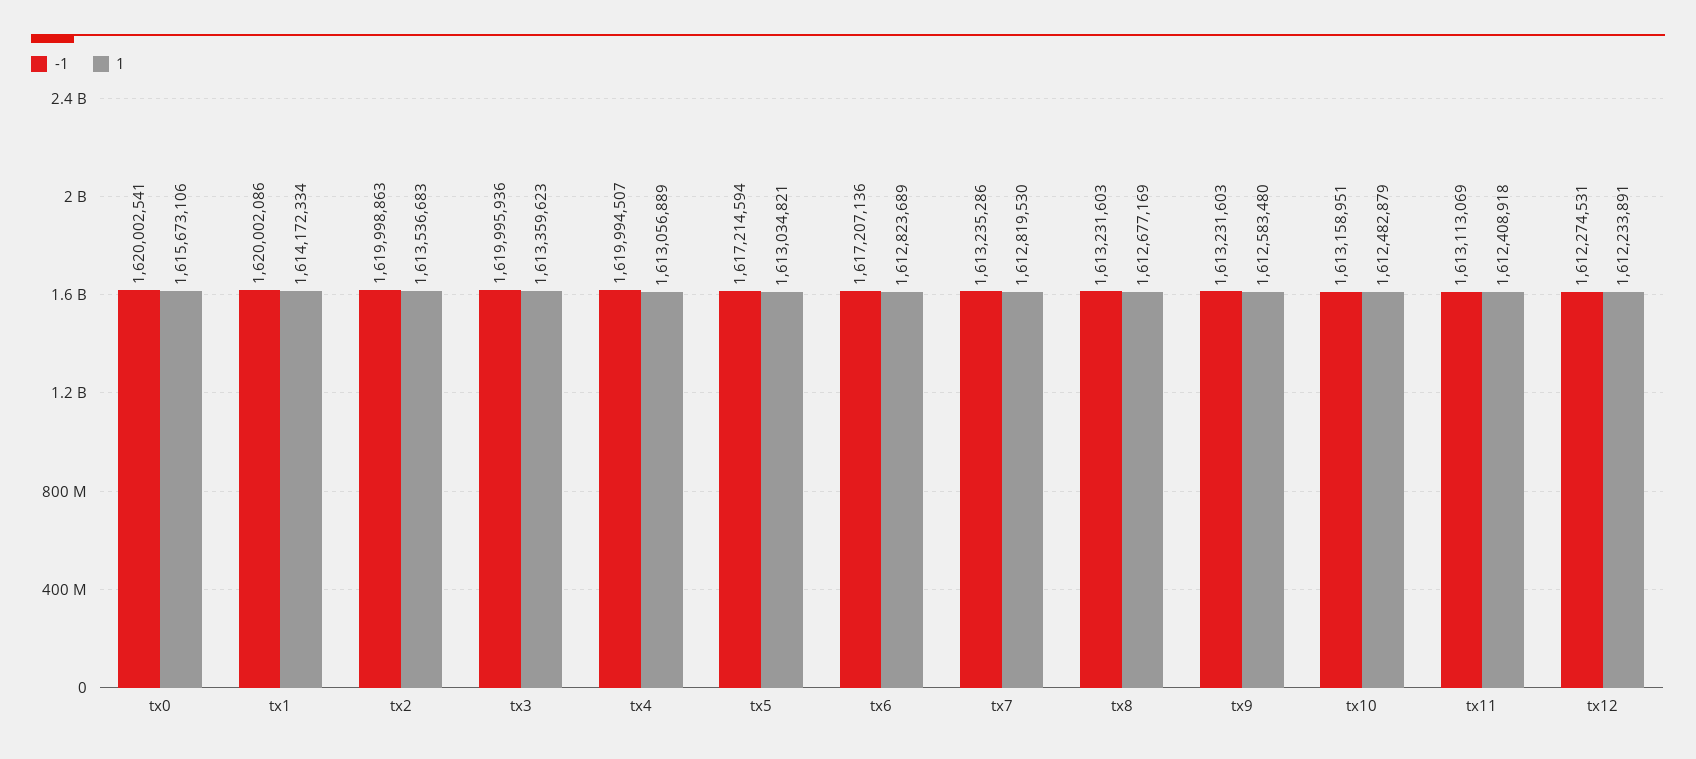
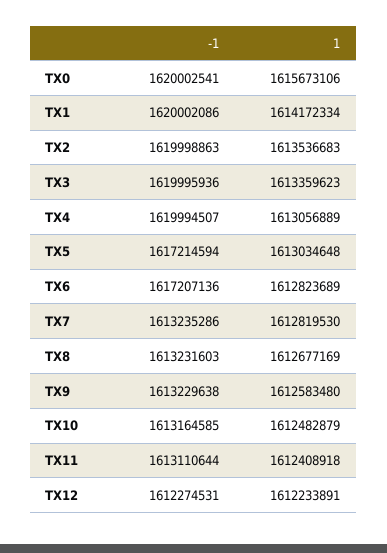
1, tx5: 1613034821 -> 1613034648
-1, tx9: 1613231603 -> 1613229638
-1, tx10: 1613158951 -> 1613164585
-1, tx11: 1613113069 -> 1613110644

